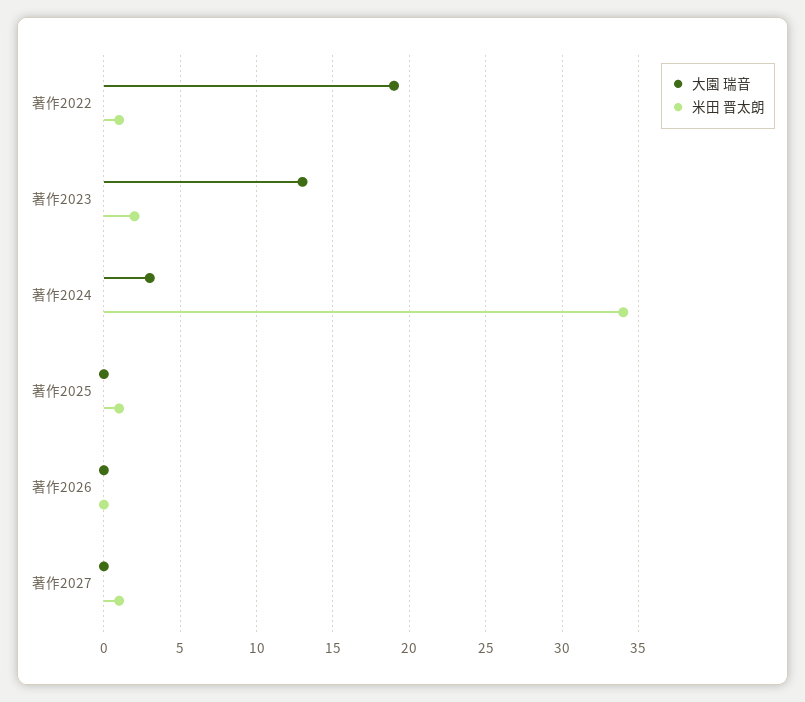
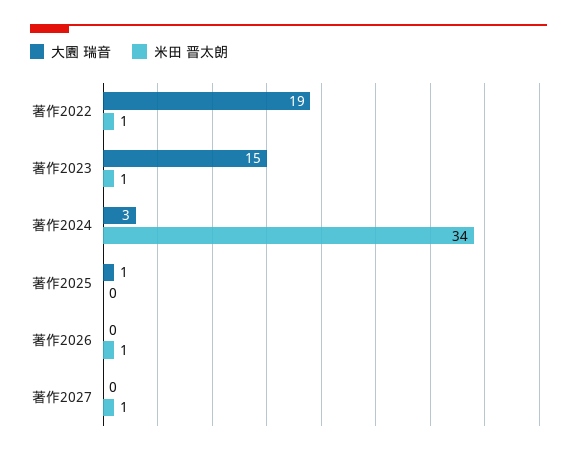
大園 瑞音, 著作2023: 13 -> 15
米田 晋太朗, 著作2023: 2 -> 1
大園 瑞音, 著作2025: 0 -> 1
米田 晋太朗, 著作2025: 1 -> 0
米田 晋太朗, 著作2026: 0 -> 1

